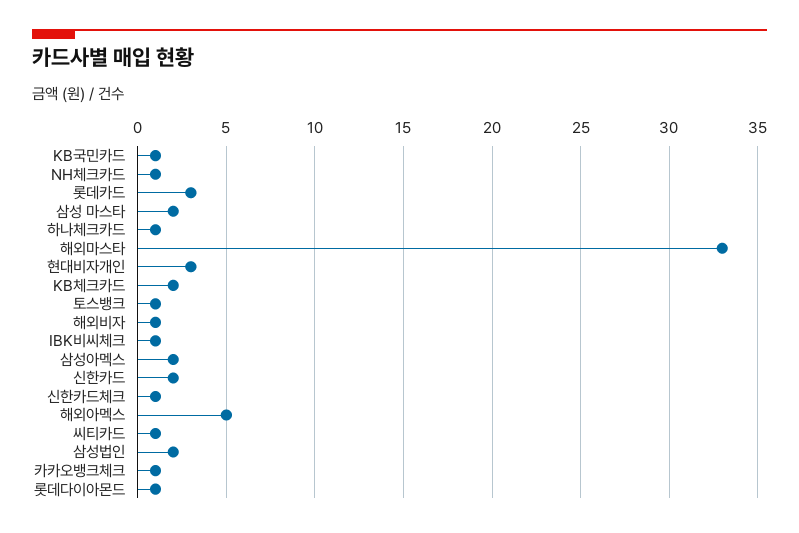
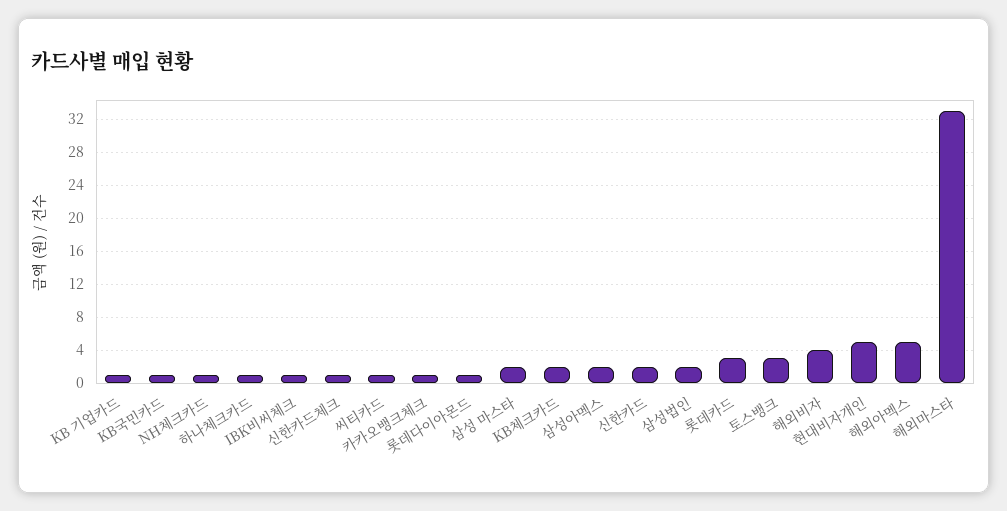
현대비자개인: 3 -> 5
토스뱅크: 1 -> 3
해외비자: 1 -> 4
KB 기업카드: none -> 1

